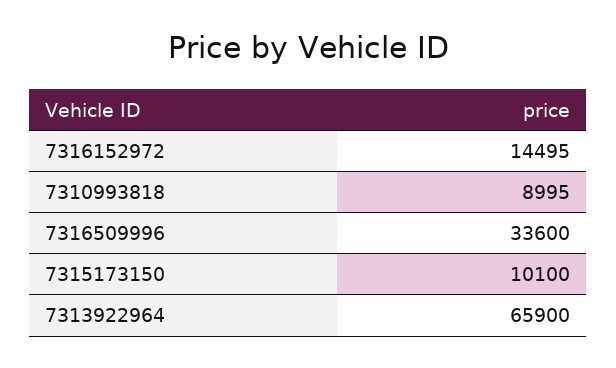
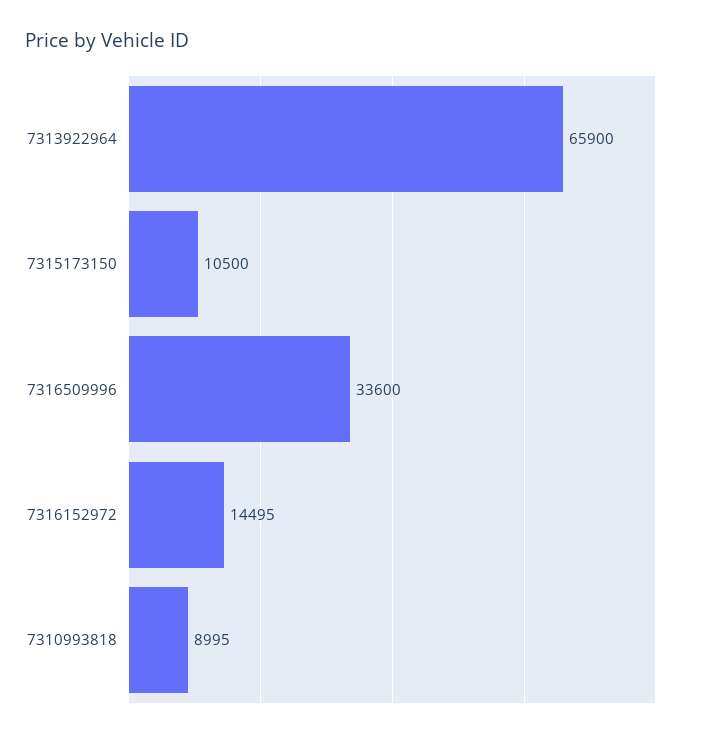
7315173150: 10100 -> 10500

